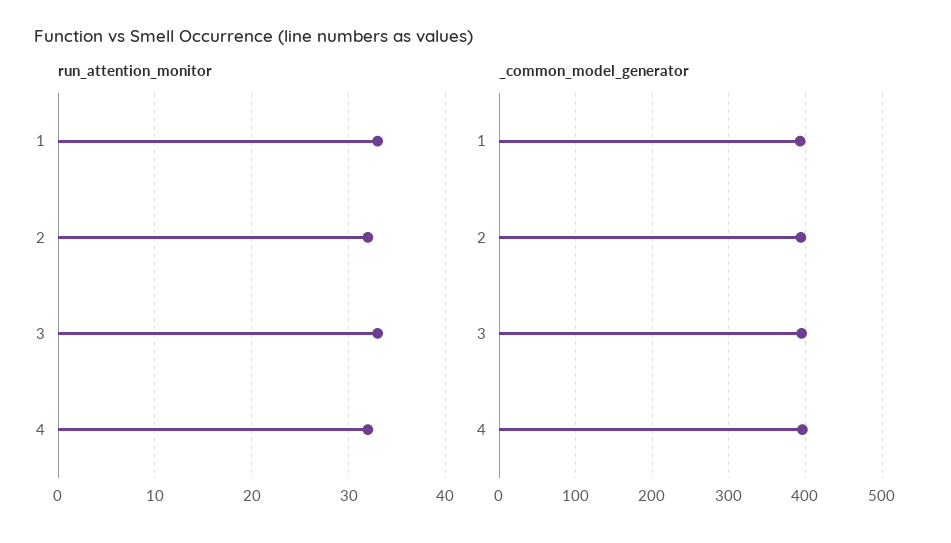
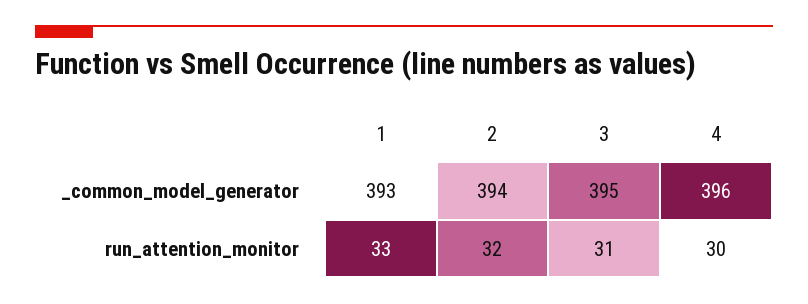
run_attention_monitor, 3: 33 -> 31
run_attention_monitor, 4: 32 -> 30

